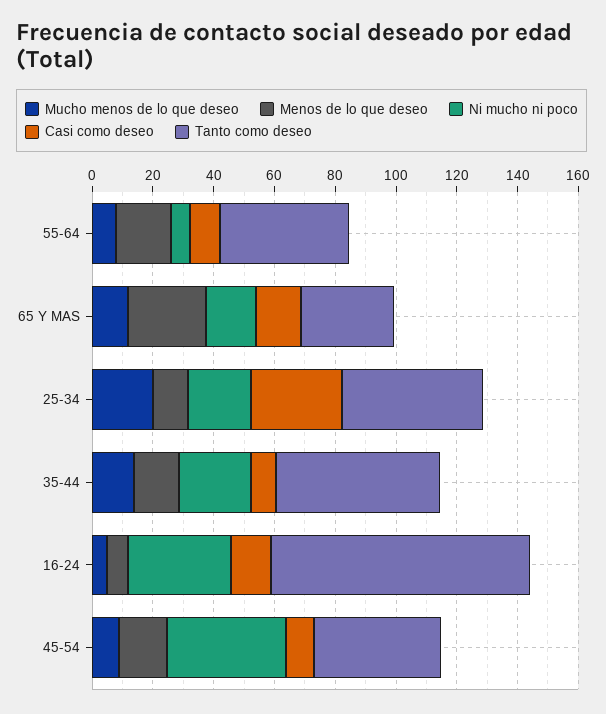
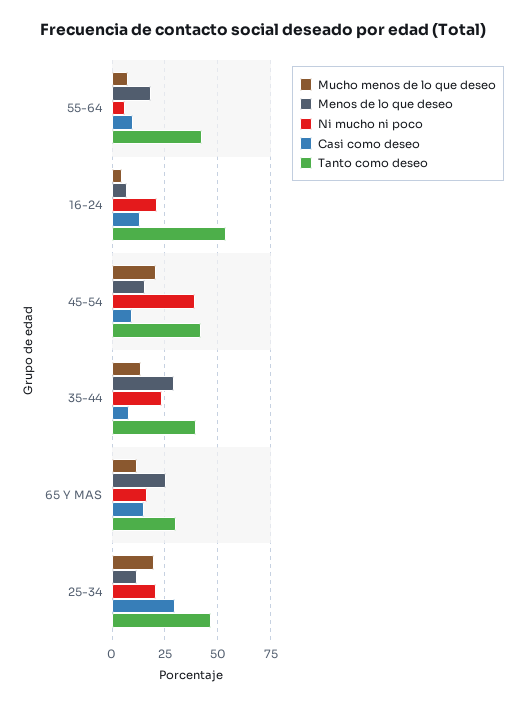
Menos de lo que deseo, 35-44: 15 -> 30
Tanto como deseo, 35-44: 55 -> 40
Ni mucho ni poco, 16-24: 35 -> 20
Tanto como deseo, 16-24: 85 -> 55
Mucho menos de lo que deseo, 45-54: 10 -> 20

